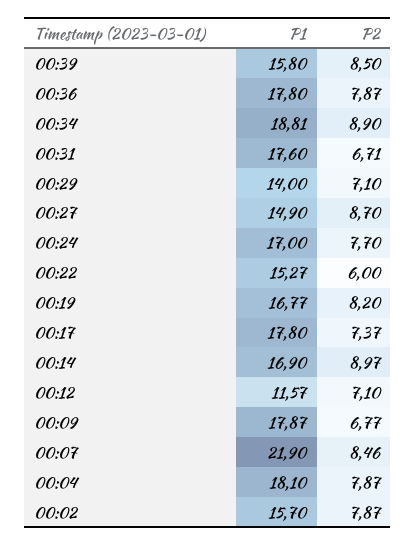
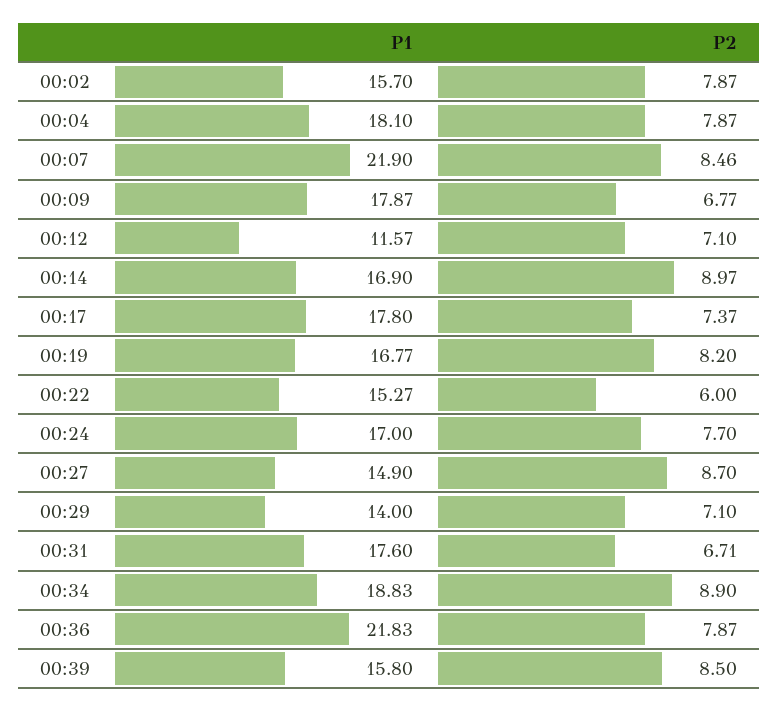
P1, 00:36: 17.8 -> 21.83
P1, 00:34: 18.81 -> 18.83

